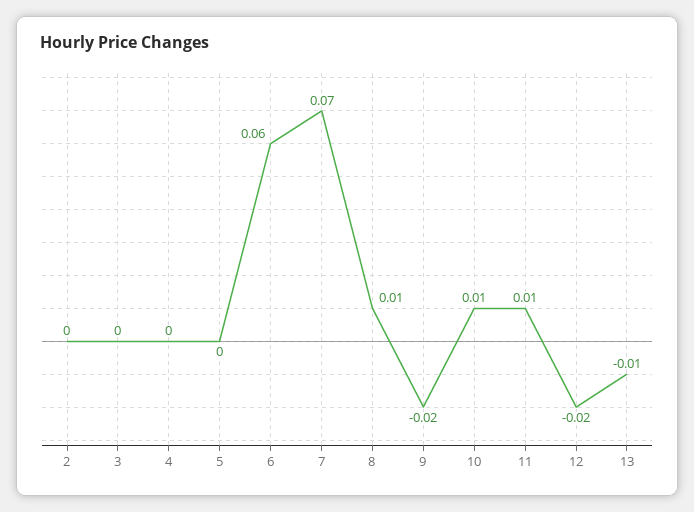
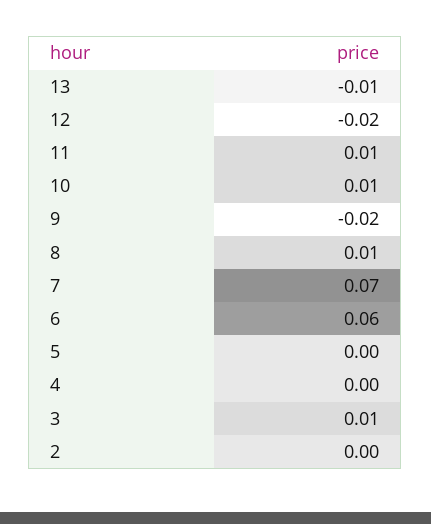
3: 0 -> 0.01

